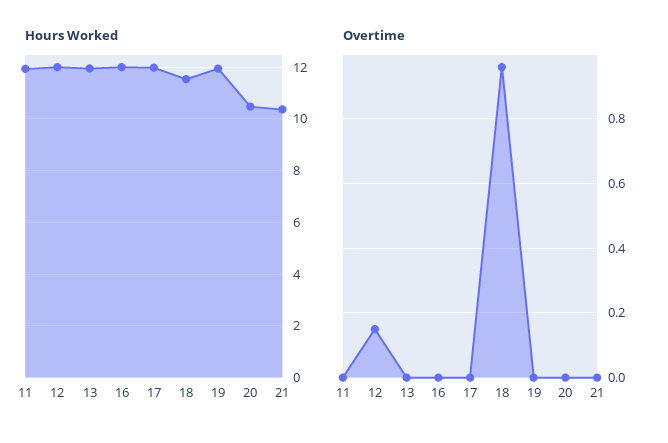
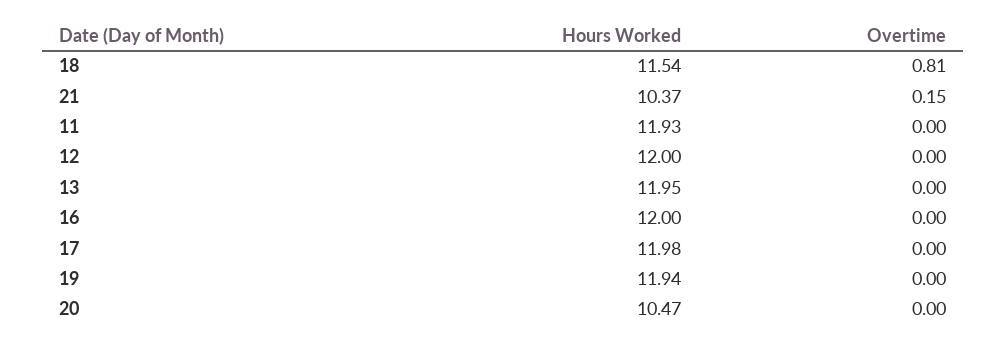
Overtime, 12: 0.15 -> 0
Overtime, 18: 0.95 -> 0.81
Overtime, 21: 0 -> 0.15

